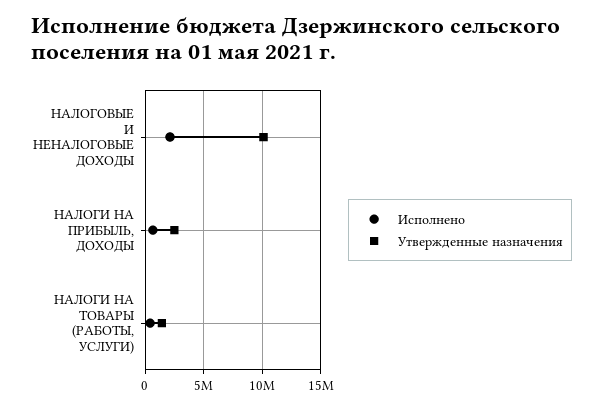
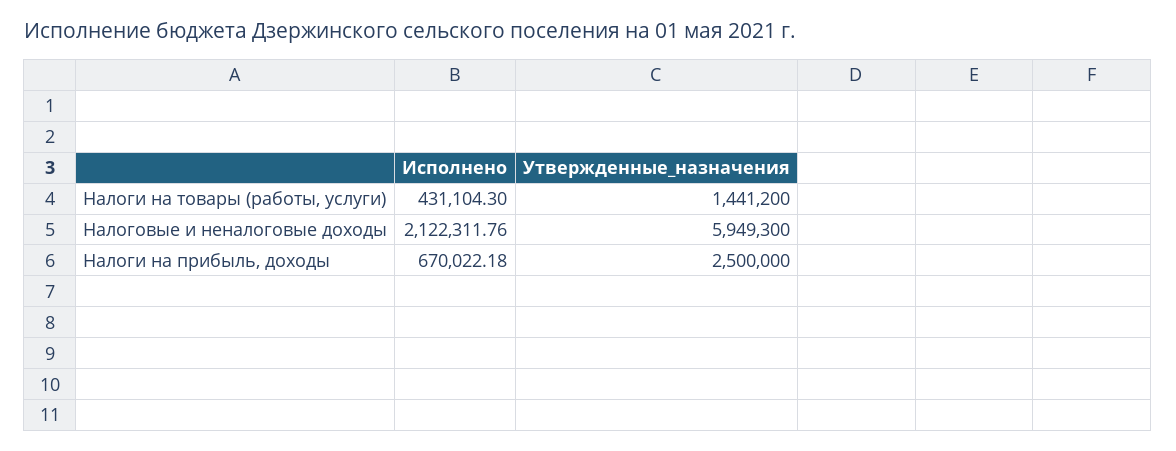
Утвержденные назначения, НАЛОГОВЫЕ И НЕНАЛОГОВЫЕ ДОХОДЫ: 10000000 -> 5949300

